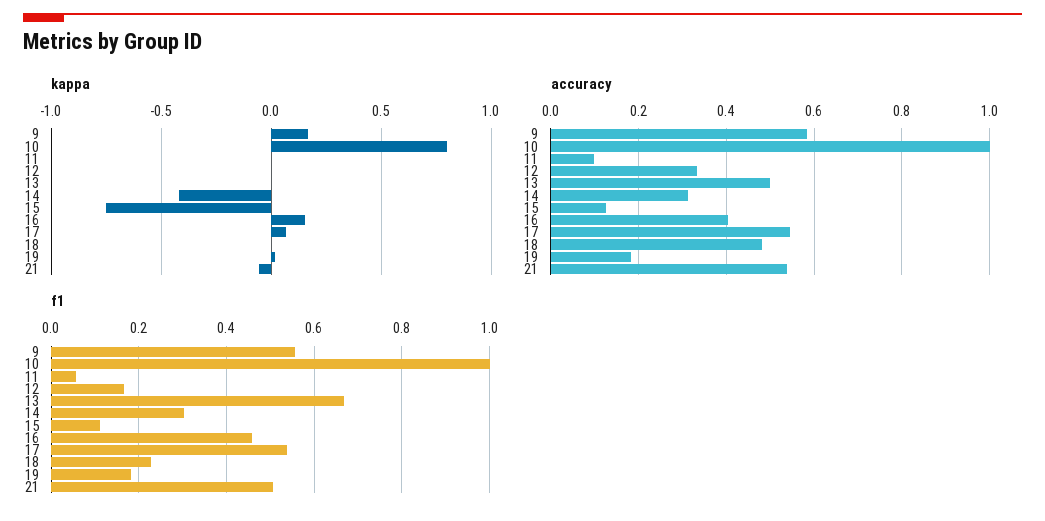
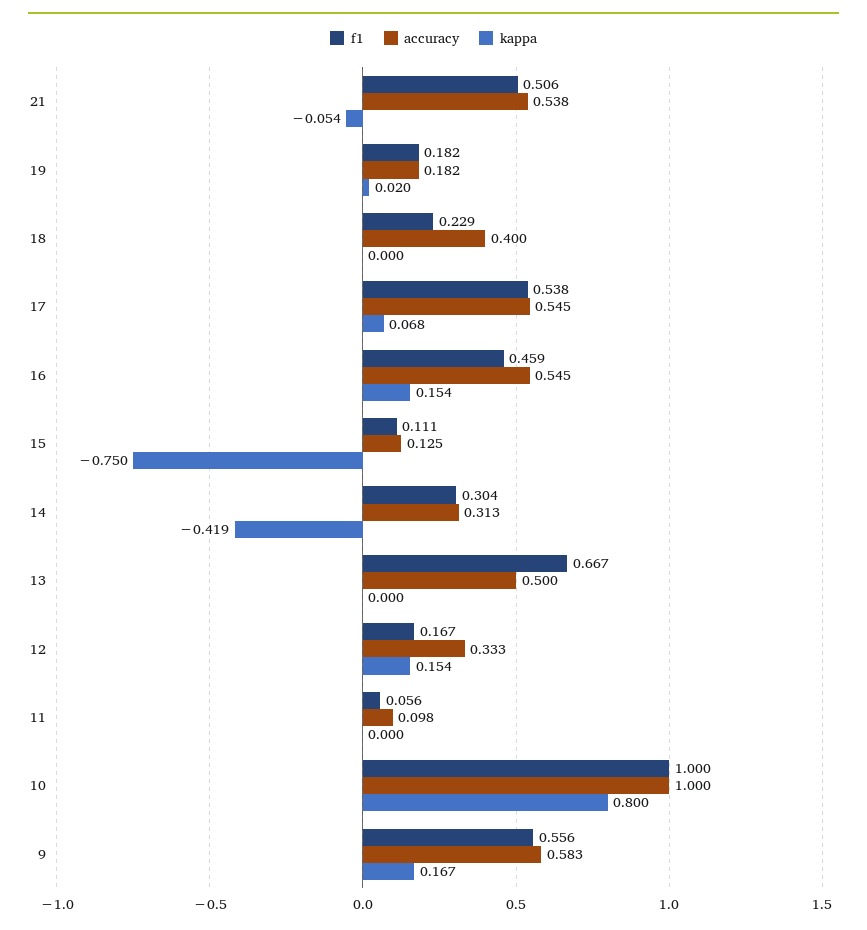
kappa, 12: 0 -> 0.154
accuracy, 16: 0.4 -> 0.545
accuracy, 18: 0.48 -> 0.4

